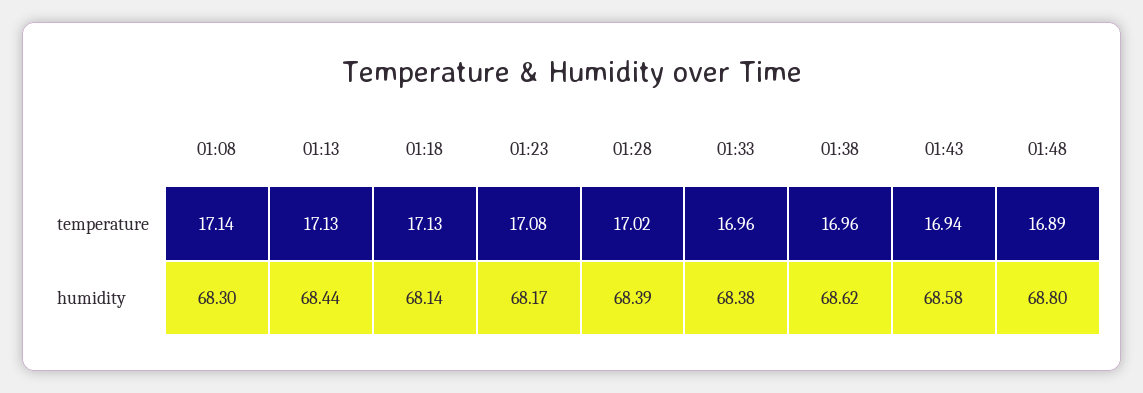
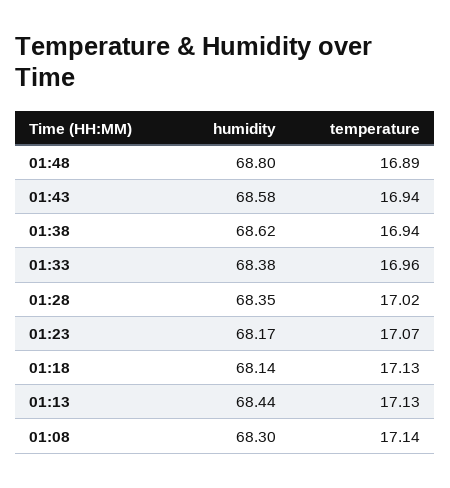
01:23, temperature: 17.08 -> 17.07
01:38, temperature: 16.96 -> 16.94
01:28, humidity: 68.39 -> 68.35

